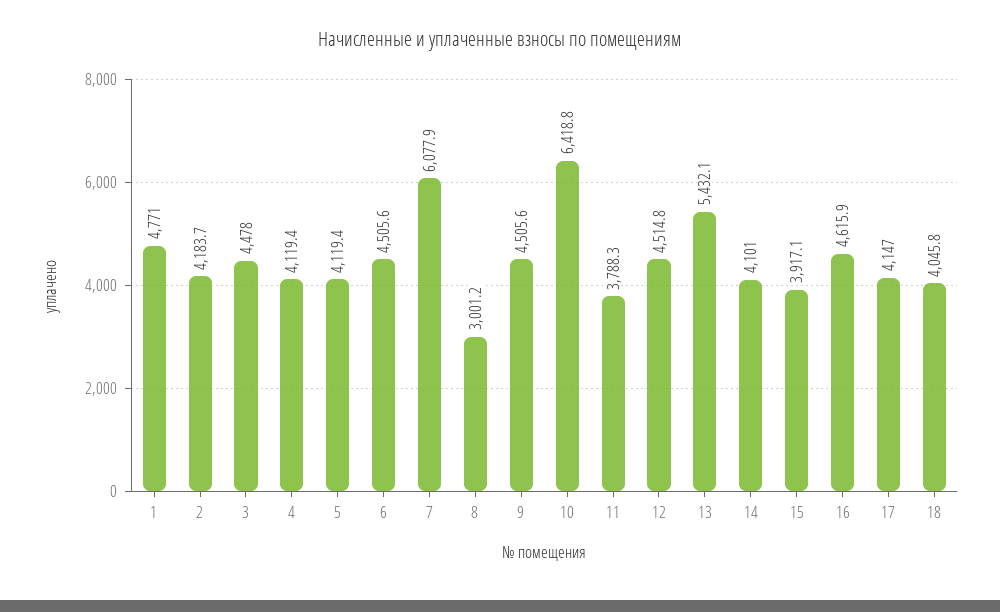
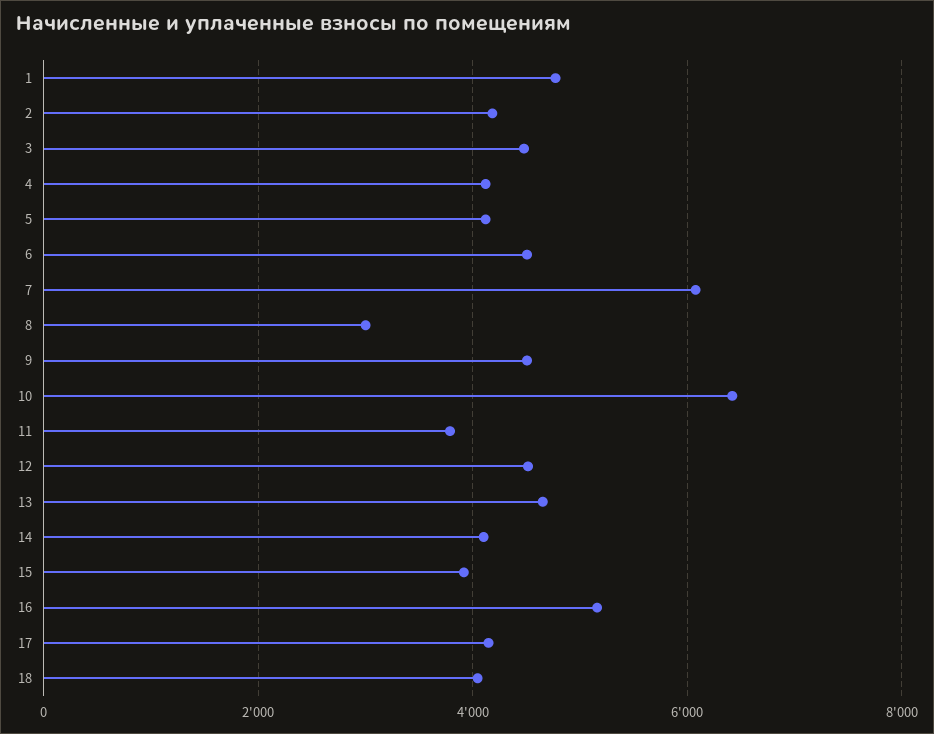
13: 5432.1 -> 4600
16: 4615.9 -> 5200

